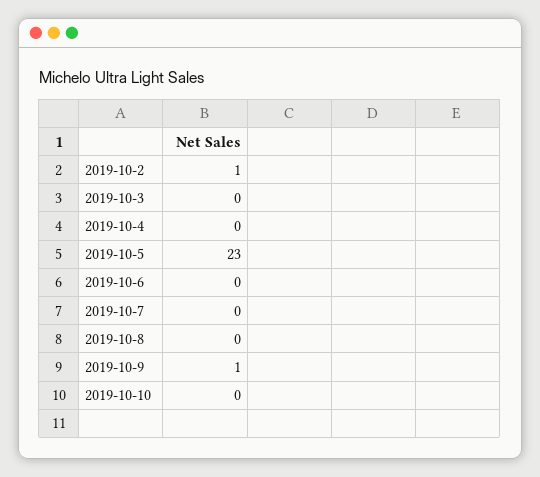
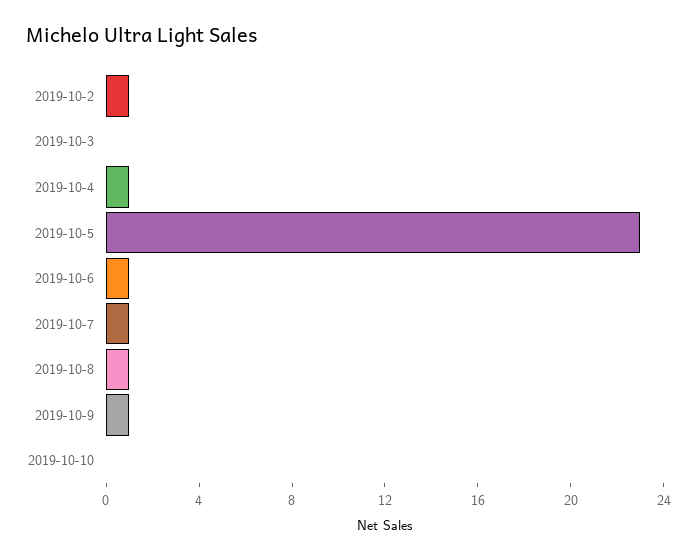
2019-10-4: 0 -> 1
2019-10-6: 0 -> 1
2019-10-7: 0 -> 1
2019-10-8: 0 -> 1

